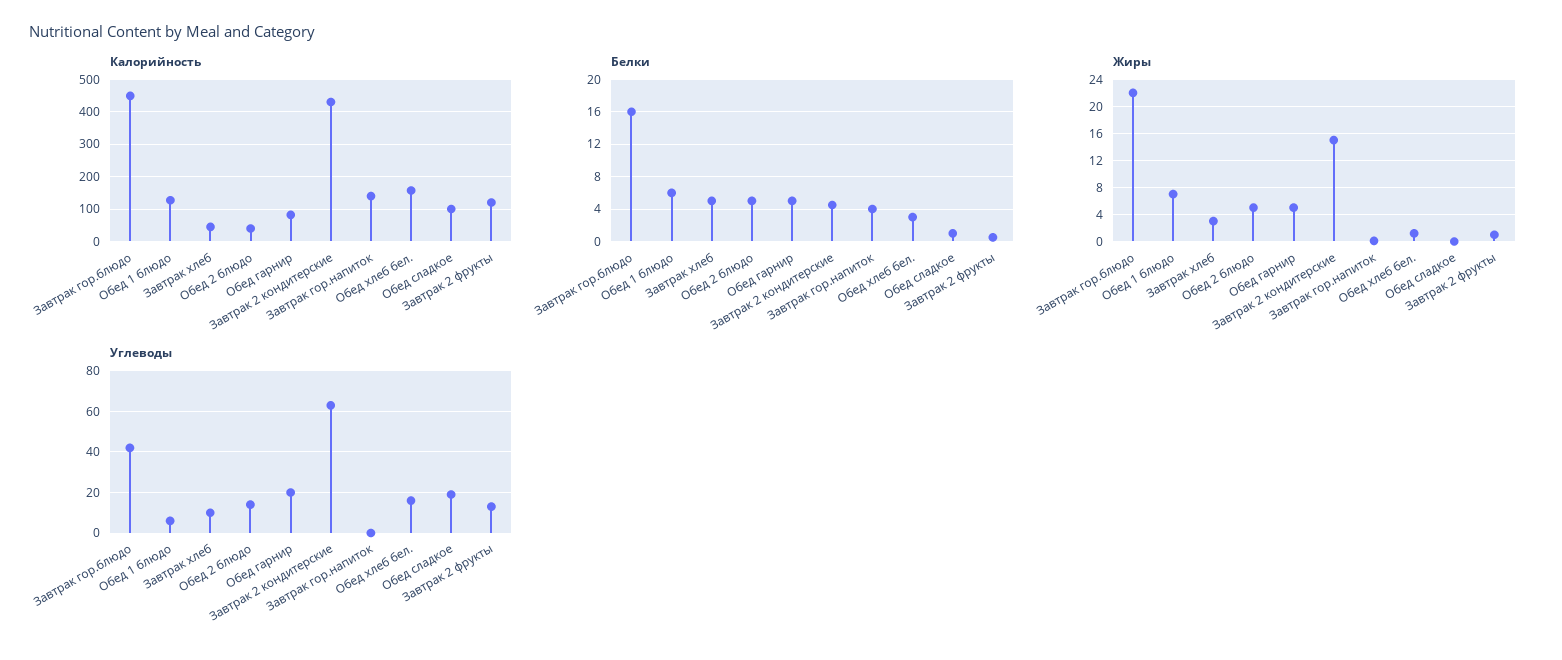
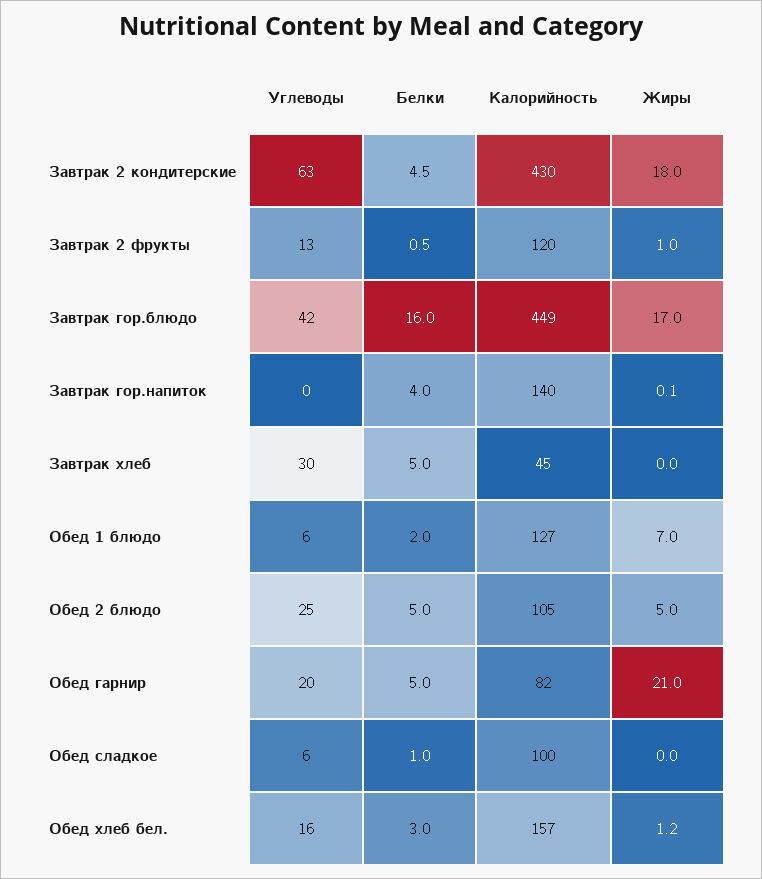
Калорийность, Обед 2 блюдо: 40 -> 105
Белки, Обед 1 блюдо: 6 -> 2
Жиры, Завтрак гор.блюдо: 22 -> 17
Жиры, Завтрак хлеб: 3 -> 0
Жиры, Обед гарнир: 5 -> 21
Жиры, Завтрак 2 кондитерские: 15 -> 18
Углеводы, Завтрак хлеб: 10 -> 30
Углеводы, Обед 2 блюдо: 15 -> 25
Углеводы, Обед сладкое: 20 -> 6

